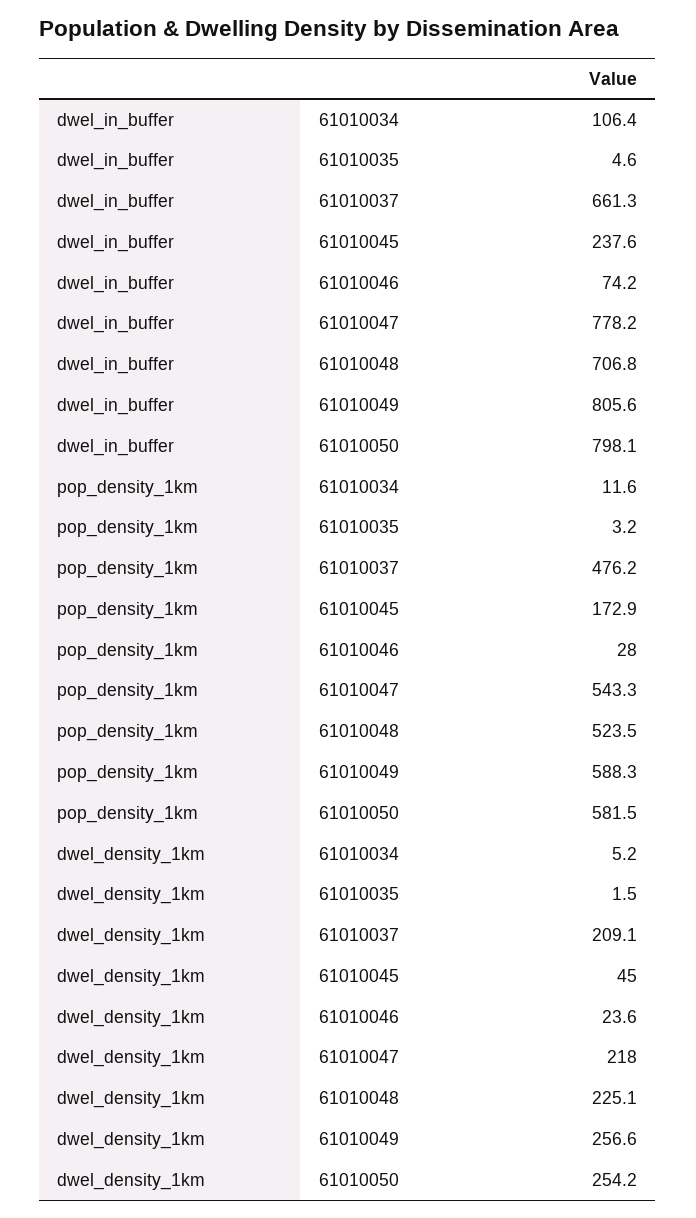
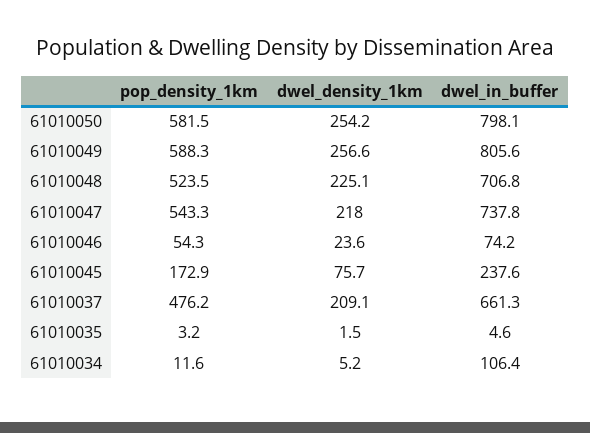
dwel_in_buffer, 61010047: 778.2 -> 737.8
pop_density_1km, 61010046: 28 -> 54.3
dwel_density_1km, 61010045: 45 -> 75.7

